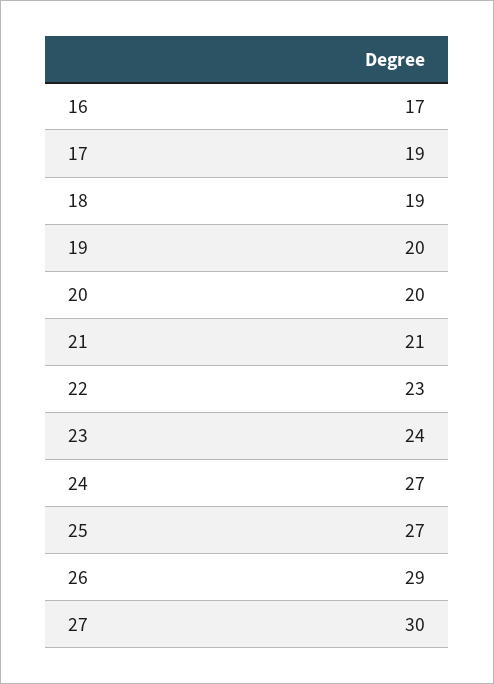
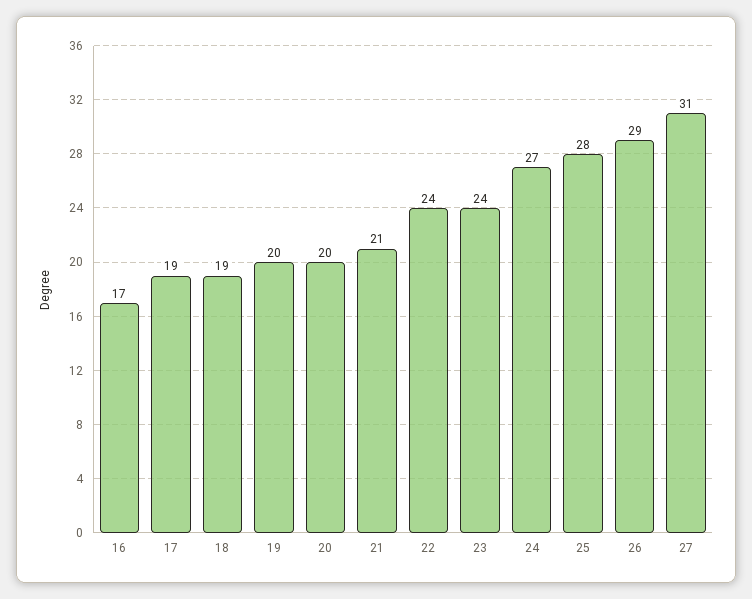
22: 23 -> 24
25: 27 -> 28
27: 30 -> 31

